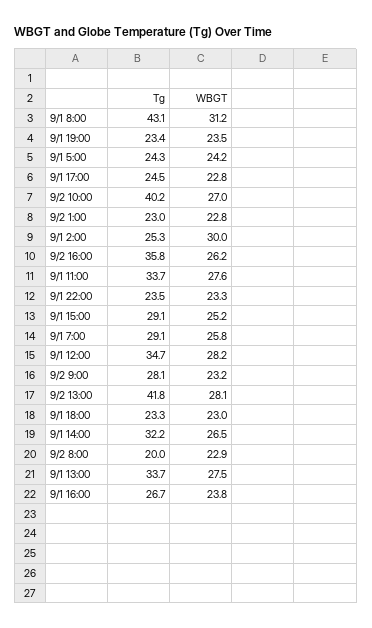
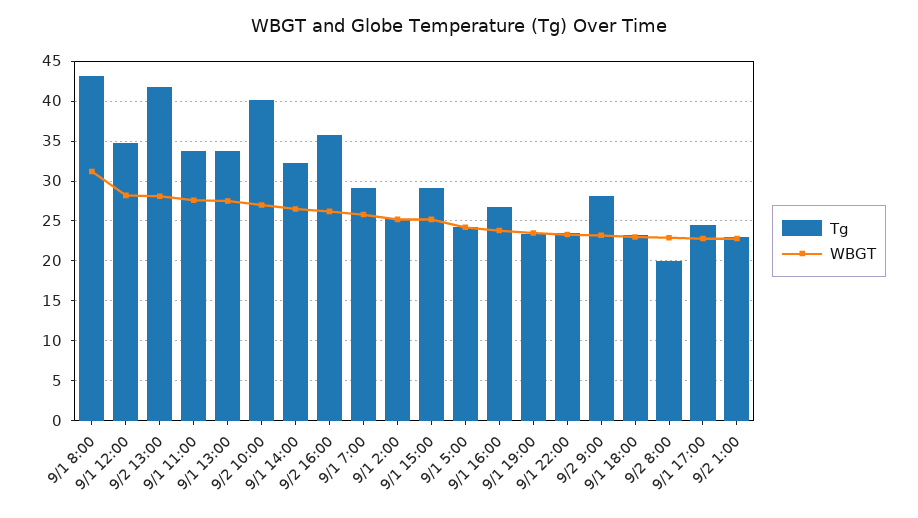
WBGT, 9/1 2:00: 30 -> 25

